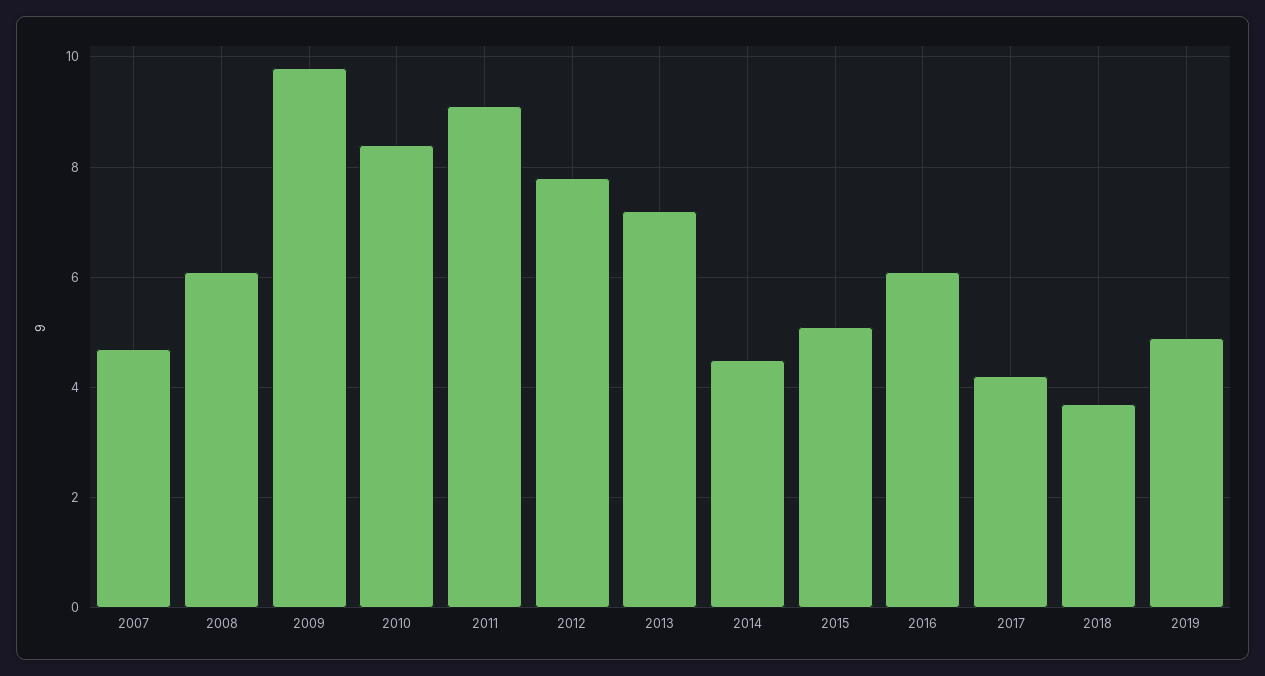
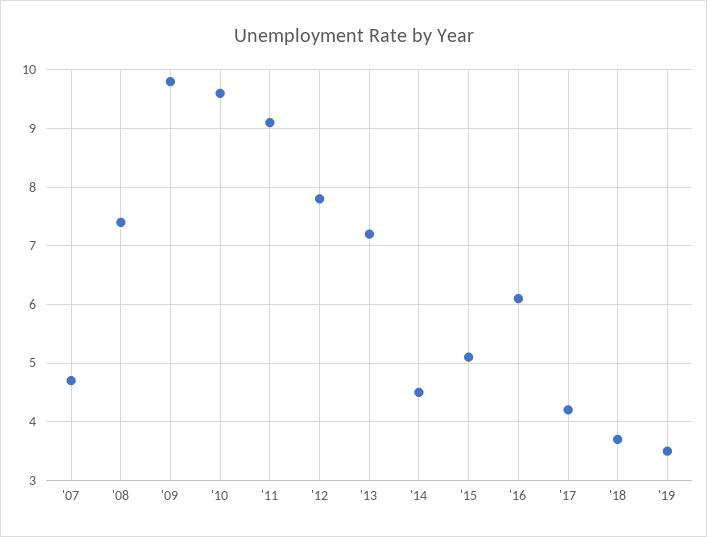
2008: 6 -> 7.5
2010: 8.5 -> 9.5
2019: 5 -> 3.5

